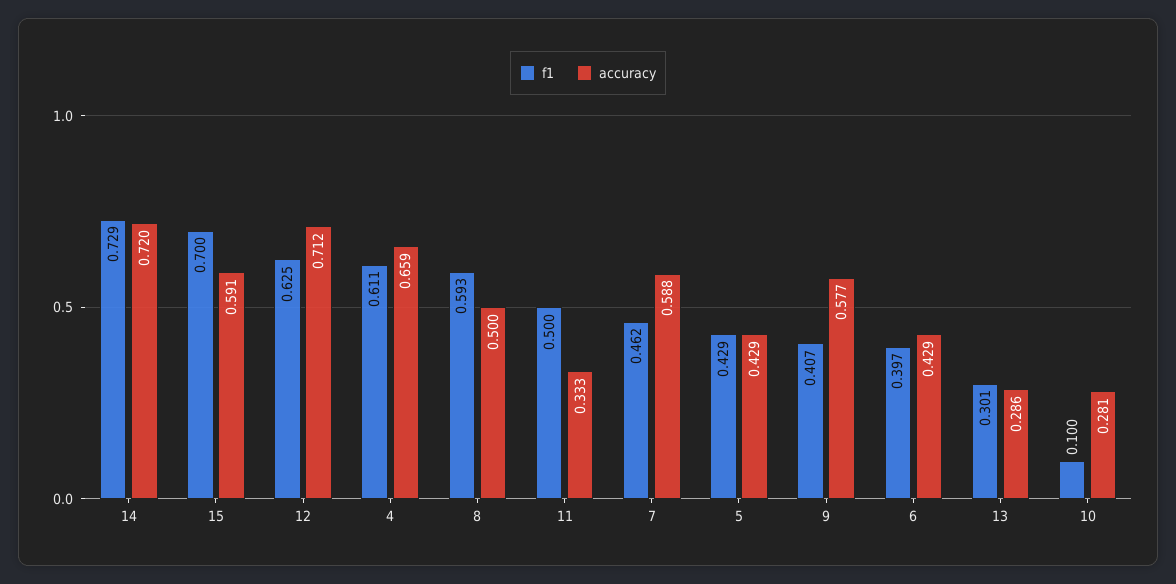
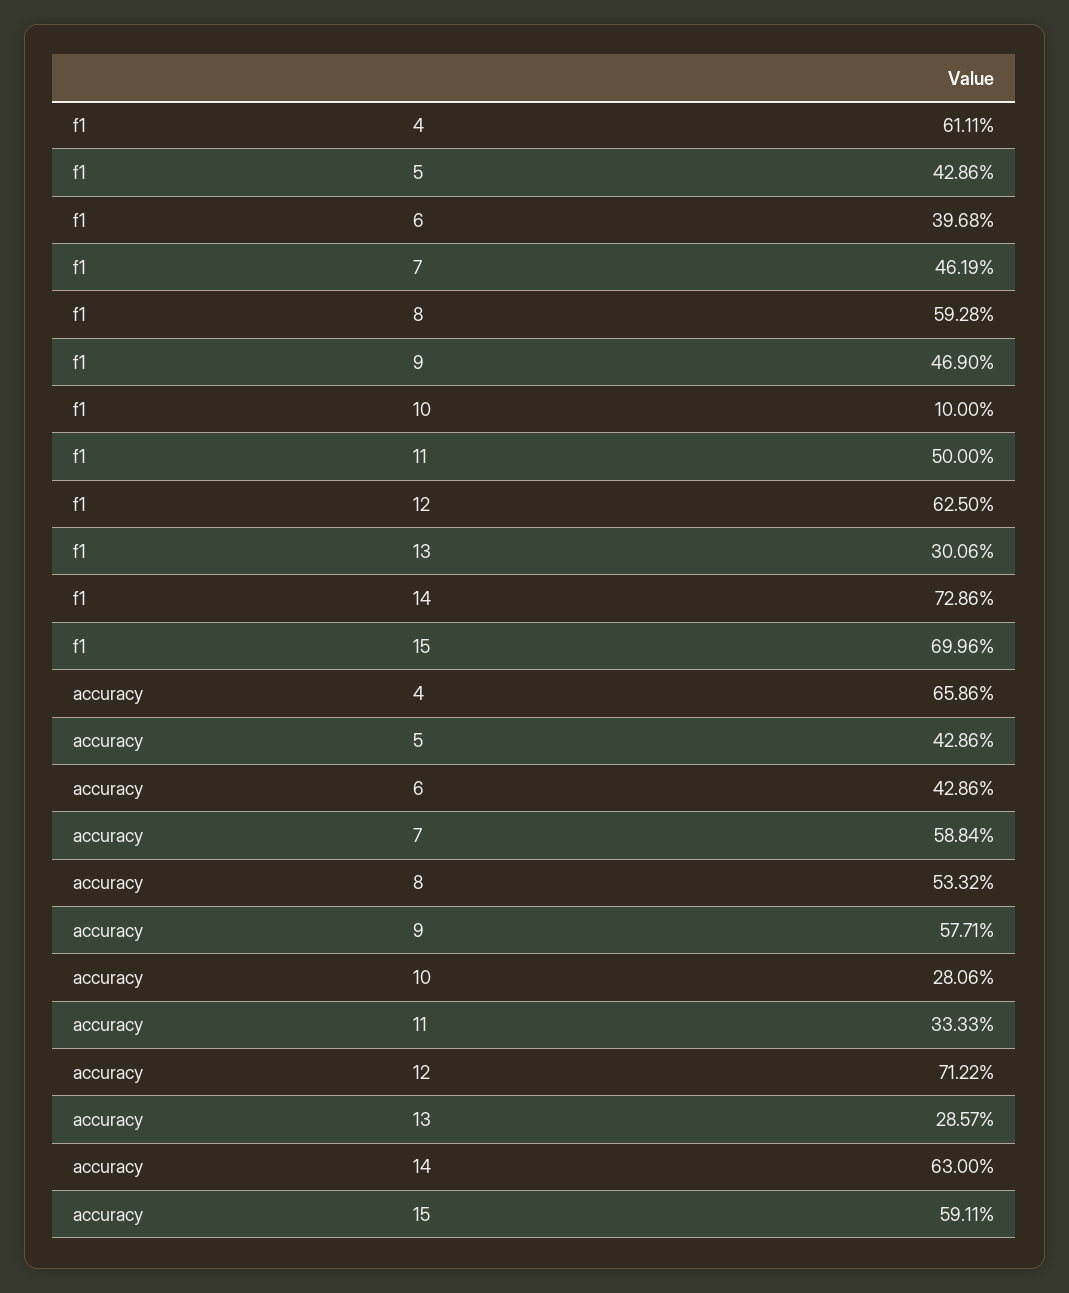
accuracy, 14: 0.72 -> 0.63
accuracy, 8: 0.5 -> 0.5332
f1, 9: 0.407 -> 0.469

